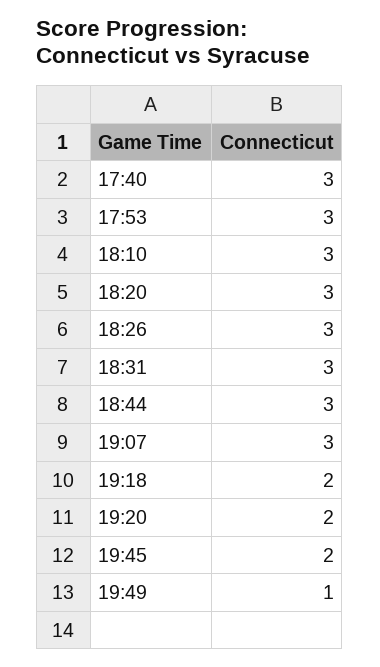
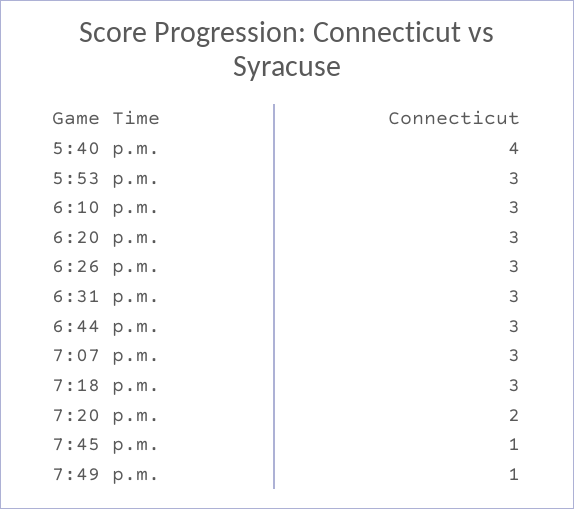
17:40: 3 -> 4
19:18: 2 -> 3
19:45: 2 -> 1

